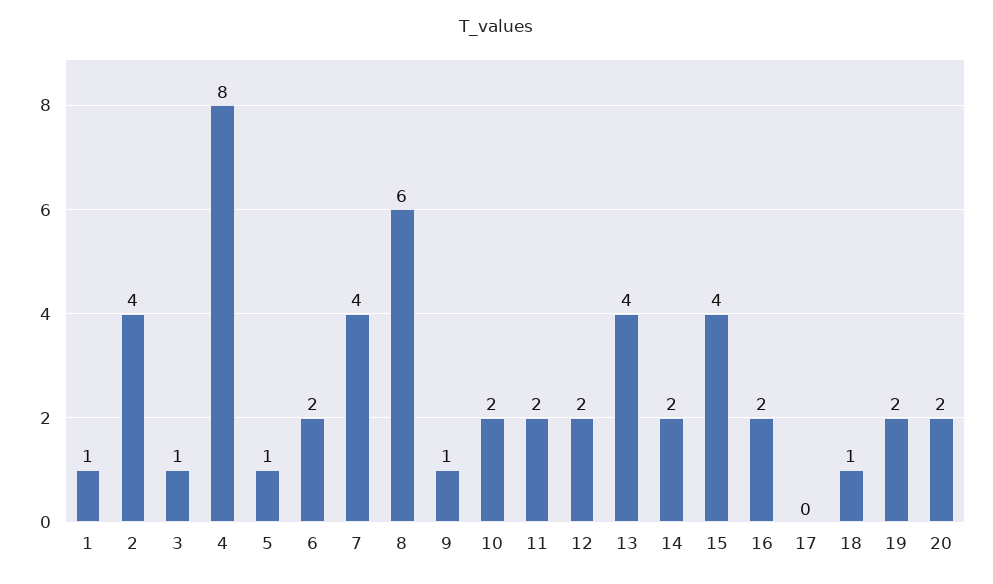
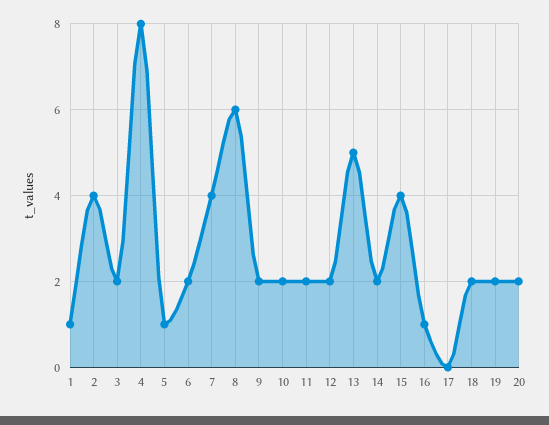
3: 1 -> 2
9: 1 -> 2
13: 4 -> 5
16: 2 -> 1
18: 1 -> 2

